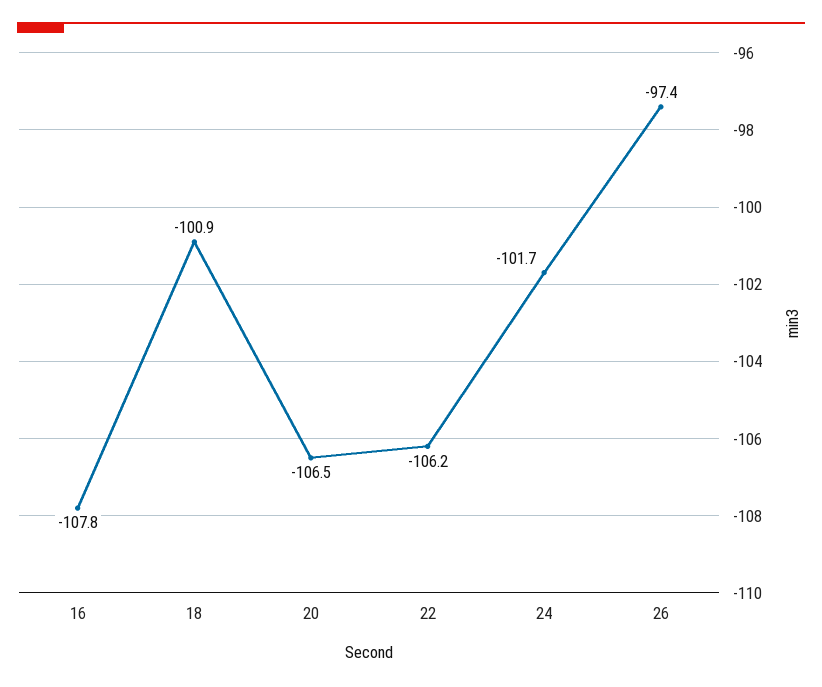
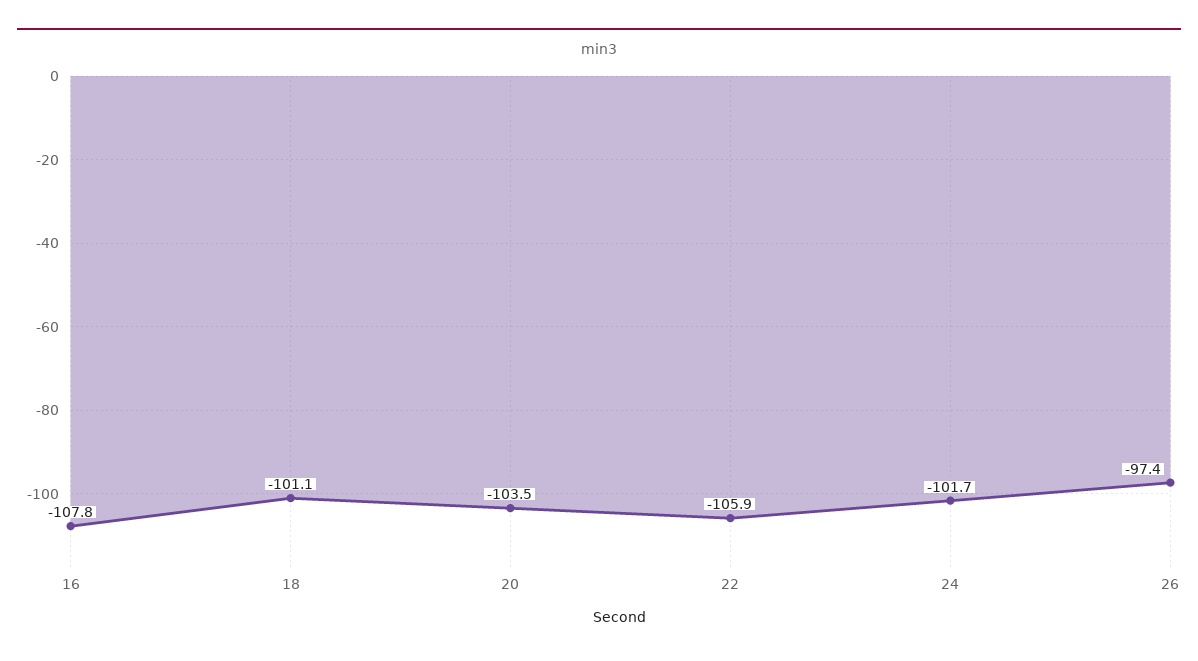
18: -100.9 -> -101.1
20: -106.5 -> -103.5
22: -106.2 -> -105.9

